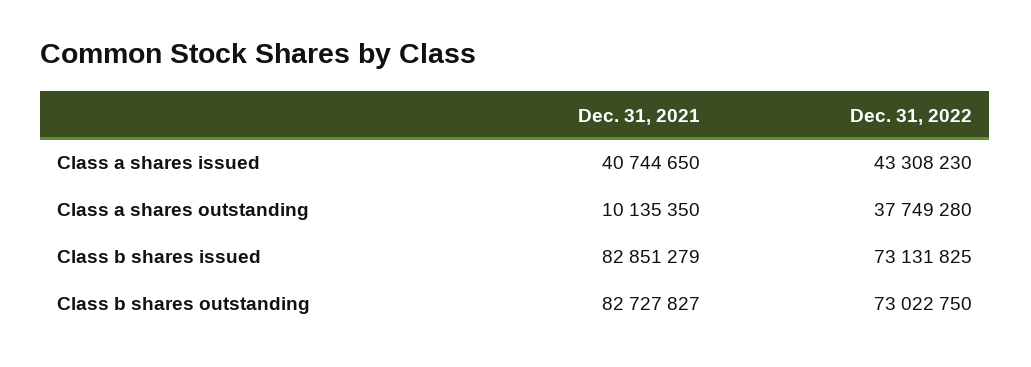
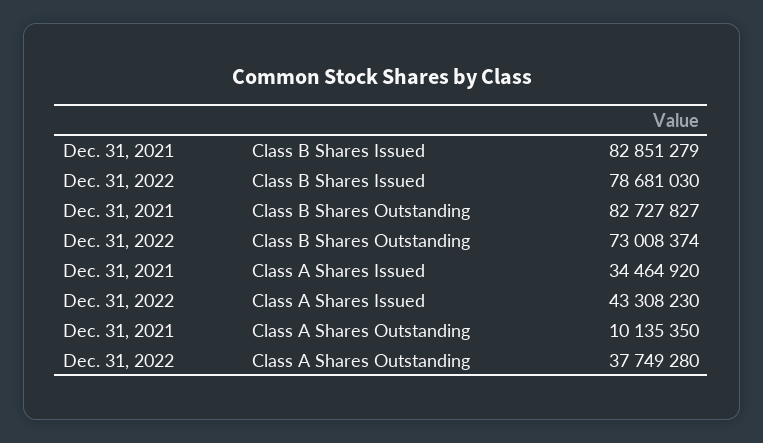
Dec. 31, 2021, Class a shares issued: 40744650 -> 34464920
Dec. 31, 2022, Class b shares issued: 73131825 -> 78681030
Dec. 31, 2022, Class b shares outstanding: 73022750 -> 73008374

